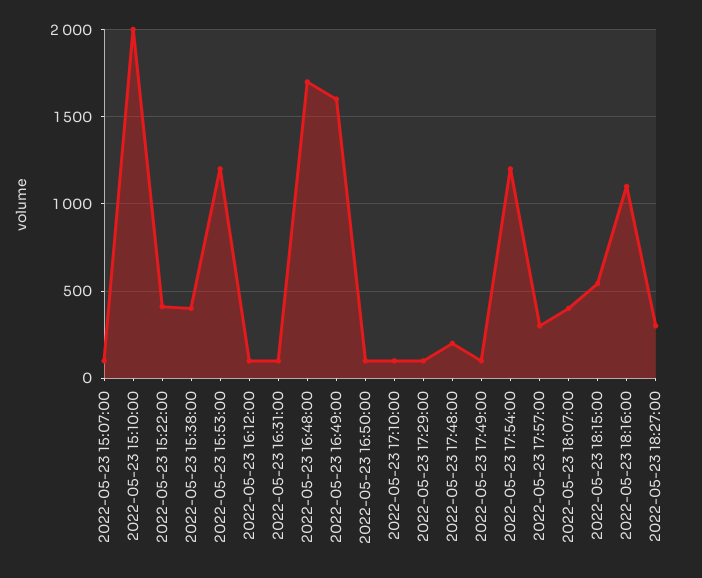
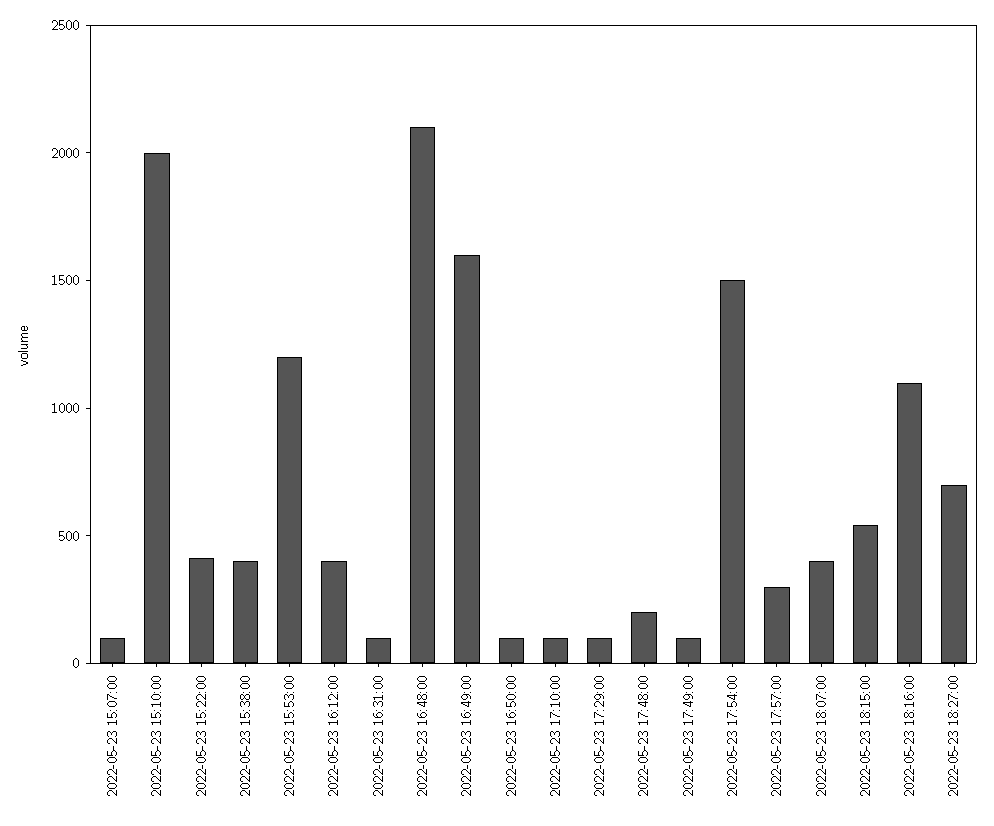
2022-05-23 16:12:00: 100 -> 400
2022-05-23 16:48:00: 1700 -> 2100
2022-05-23 17:54:00: 1200 -> 1500
2022-05-23 18:27:00: 300 -> 700

